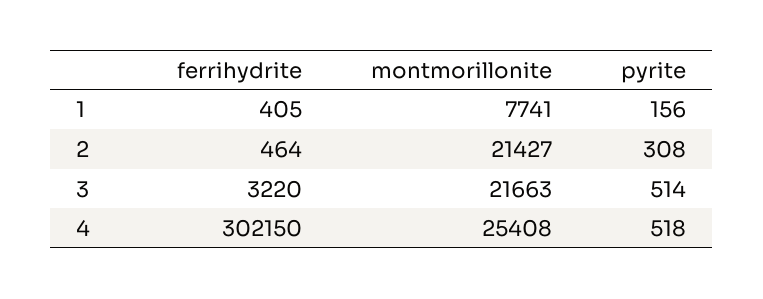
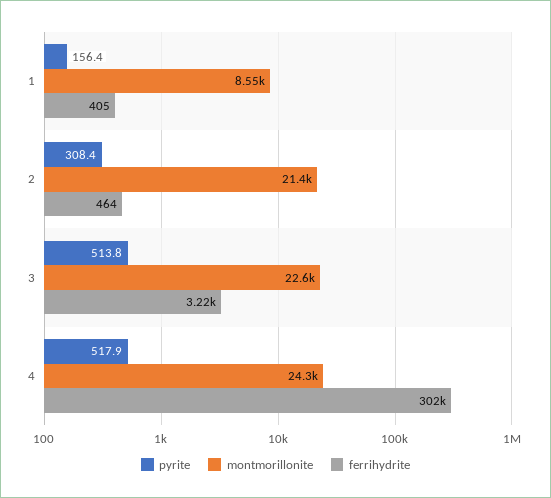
montmorillonite, 1: 7741 -> 8550
montmorillonite, 3: 21663 -> 22600
montmorillonite, 4: 25408 -> 24300

